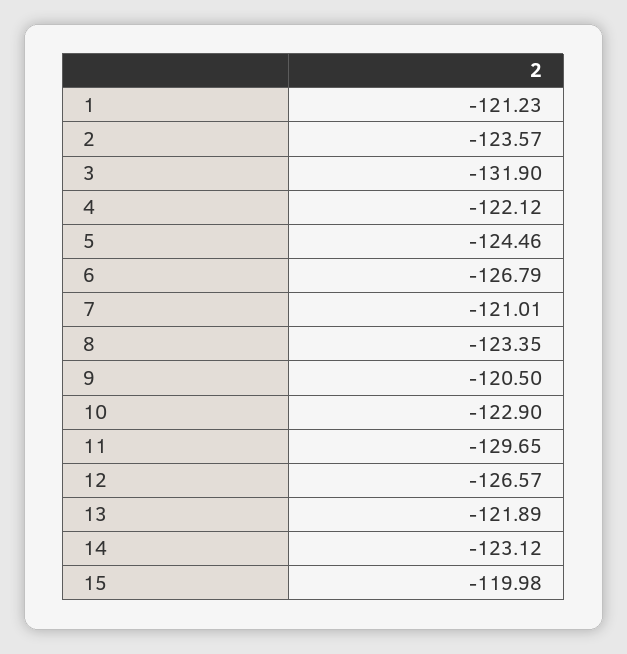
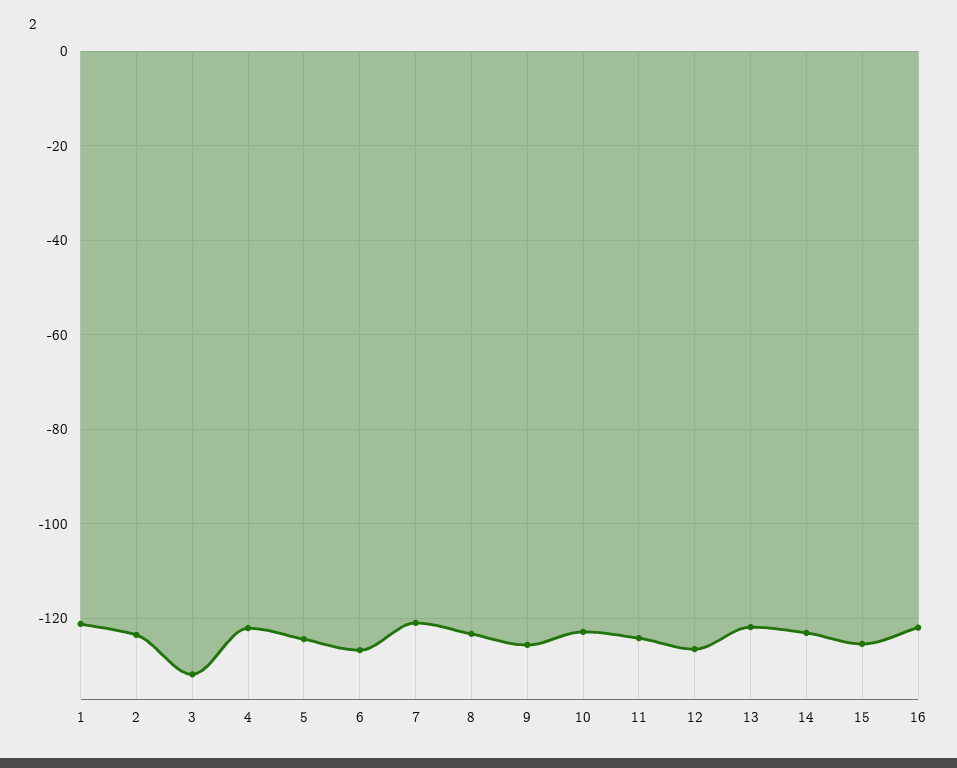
9: -120.5 -> -126
11: -129.65 -> -124
15: -119.98 -> -126
16: none -> -122

